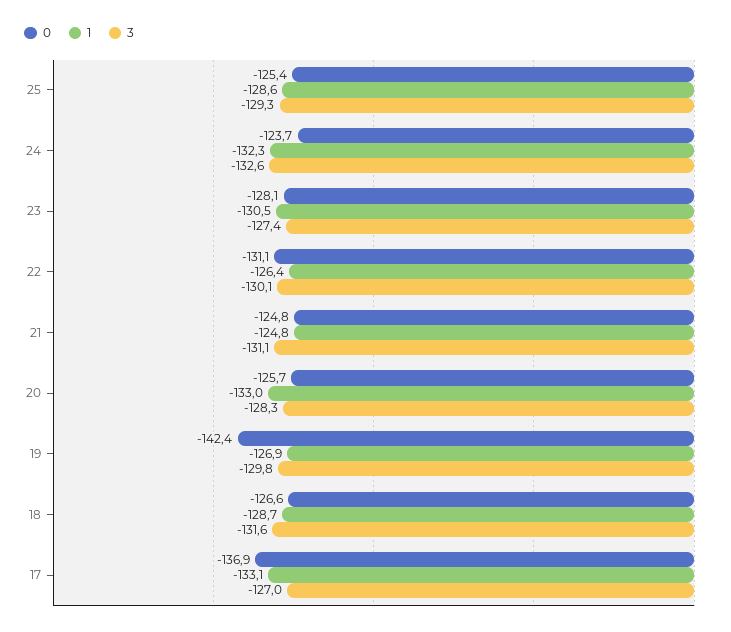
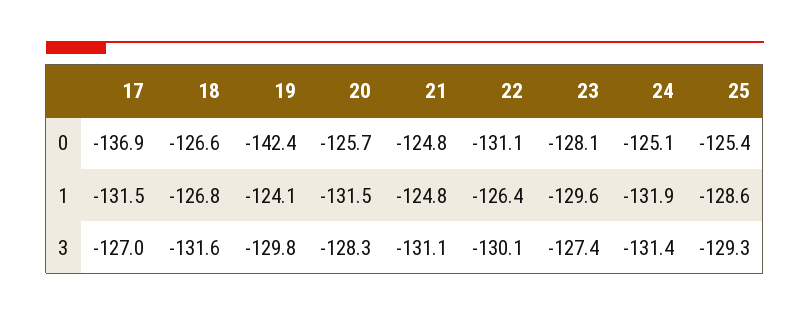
0, 24: -123.7 -> -125.1
1, 24: -132.3 -> -131.9
3, 24: -132.6 -> -131.4
1, 23: -130.5 -> -129.6
1, 20: -133 -> -131.5
1, 19: -126.9 -> -124.1
1, 18: -128.7 -> -126.8
1, 17: -133.1 -> -131.5

